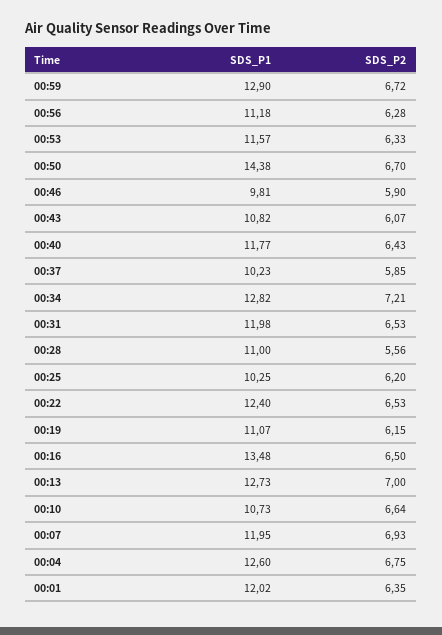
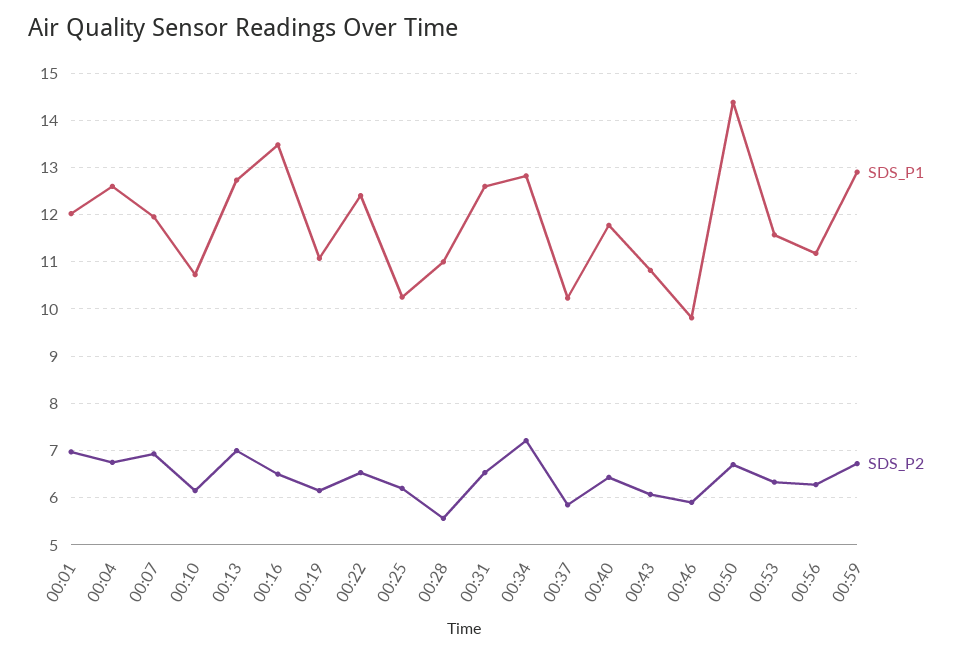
SDS_P1, 00:31: 11.98 -> 12.6
SDS_P2, 00:10: 6.64 -> 6.2
SDS_P2, 00:01: 6.35 -> 7

